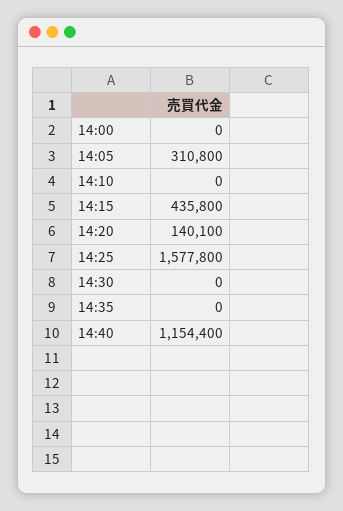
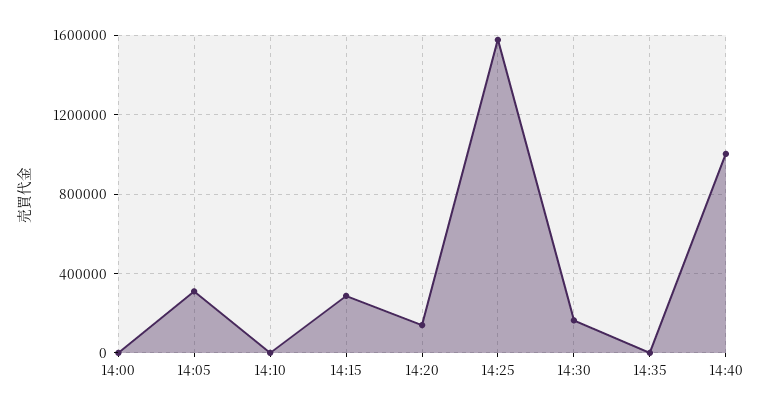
14:15: 435800 -> 300000
14:30: 0 -> 150000
14:40: 1154400 -> 1000000

